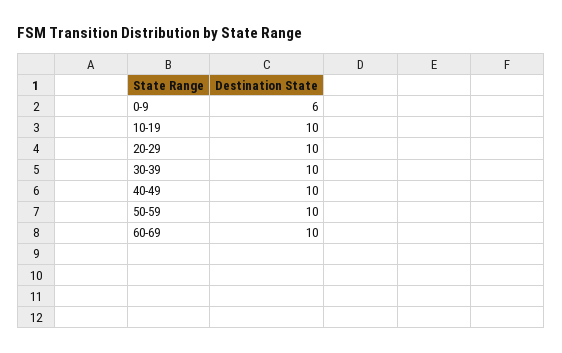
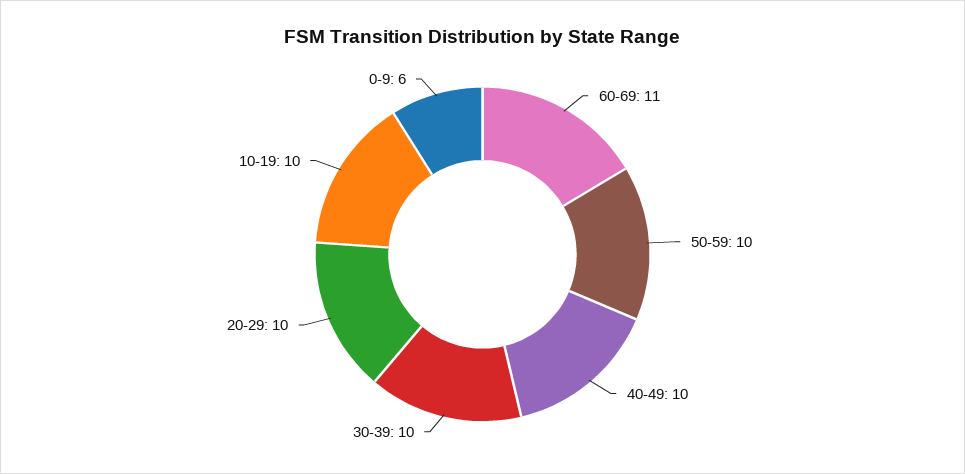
60-69: 10 -> 11

